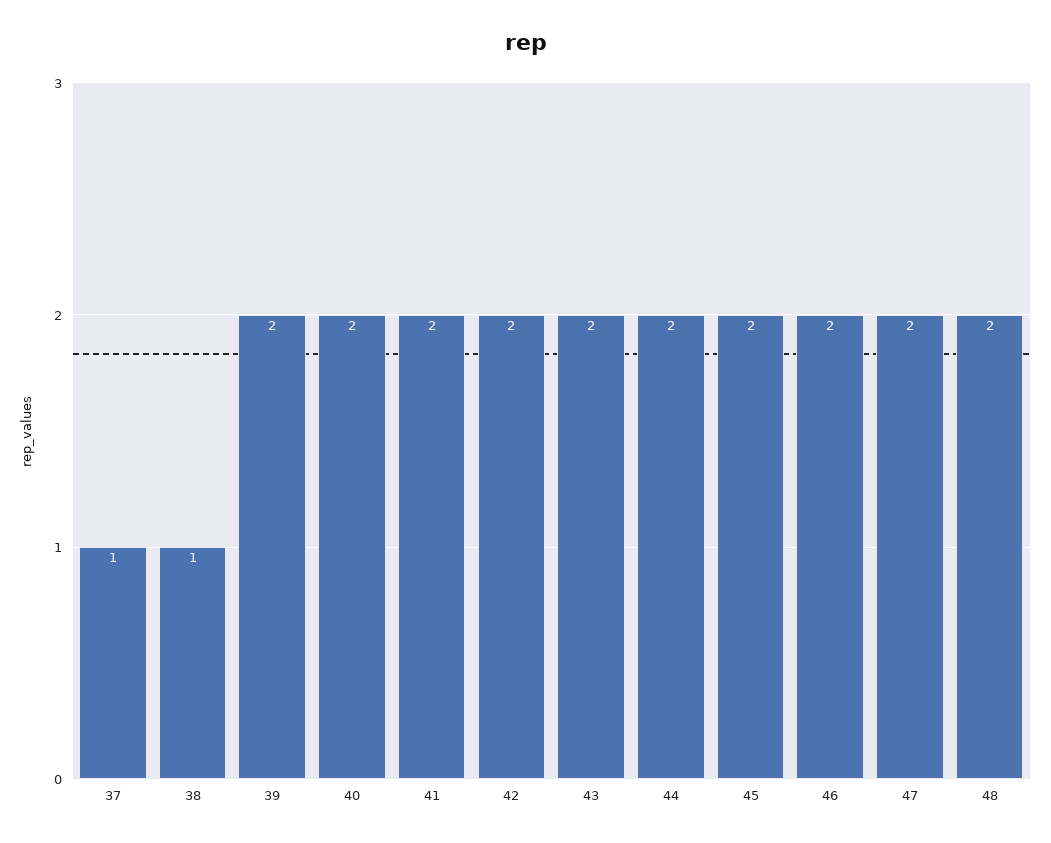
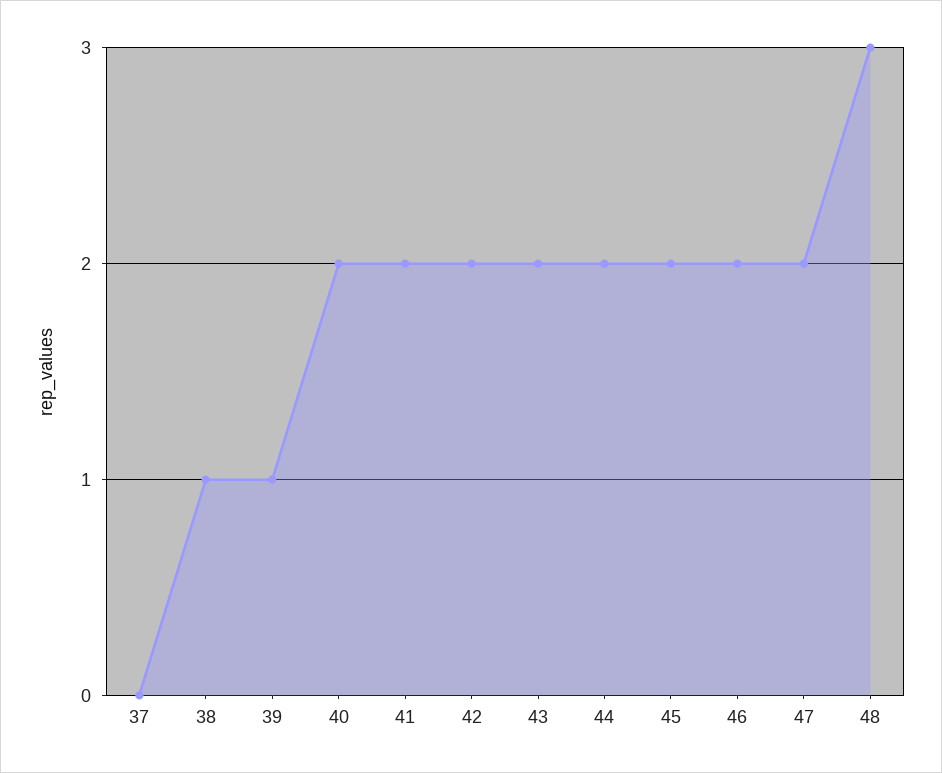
37: 1 -> 0
39: 2 -> 1
48: 2 -> 3

